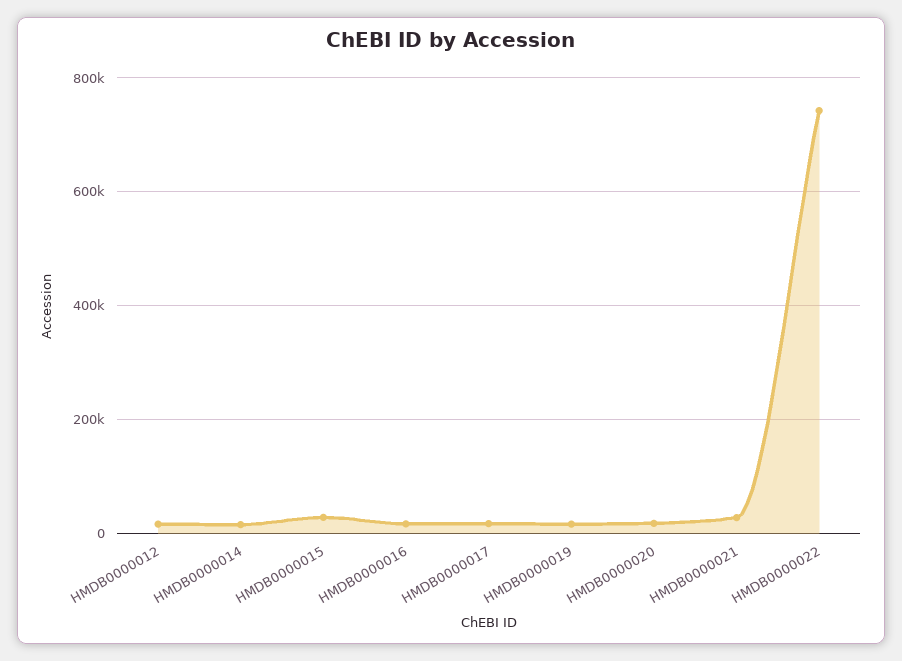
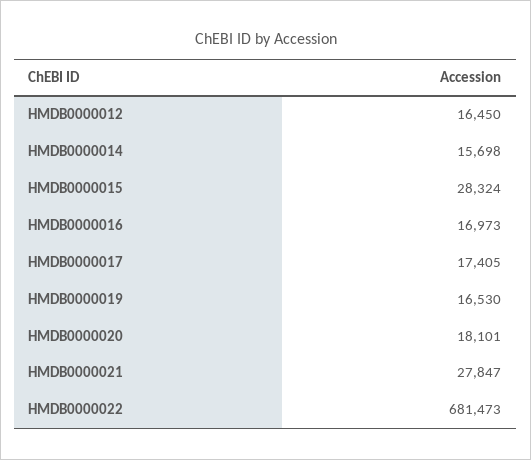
HMDB0000022: 740000 -> 681473

